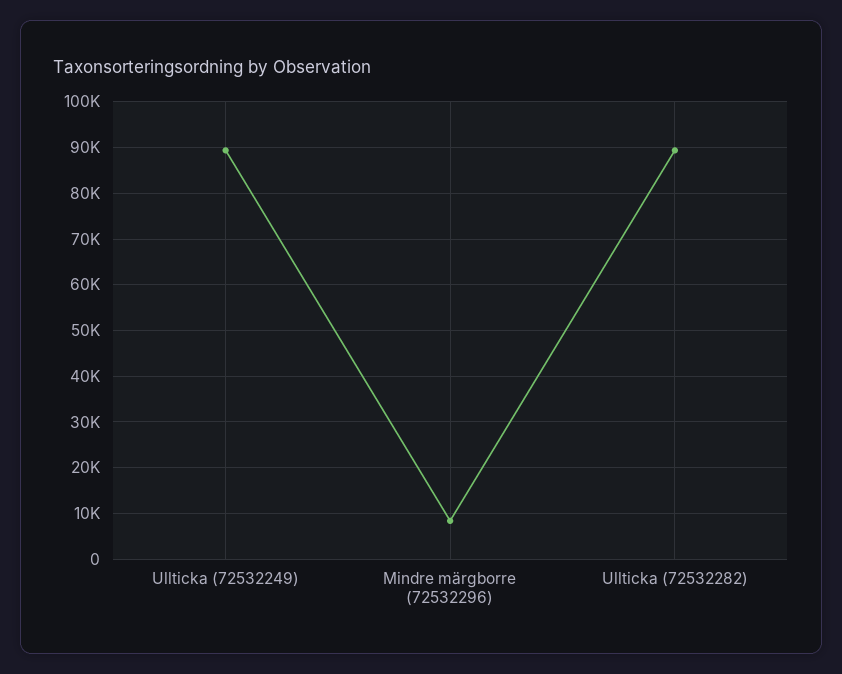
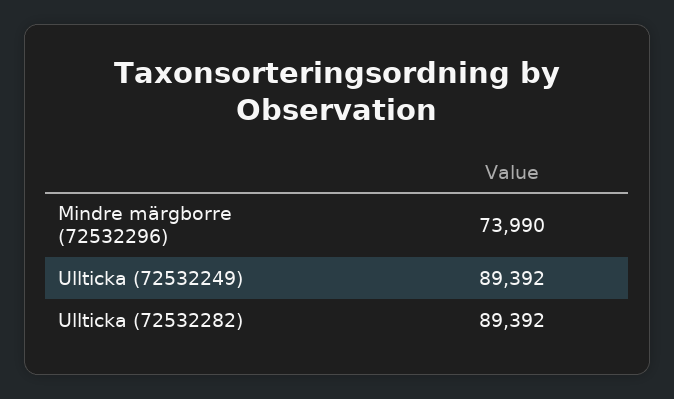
Mindre märgborre (72532296): 8000 -> 73990

